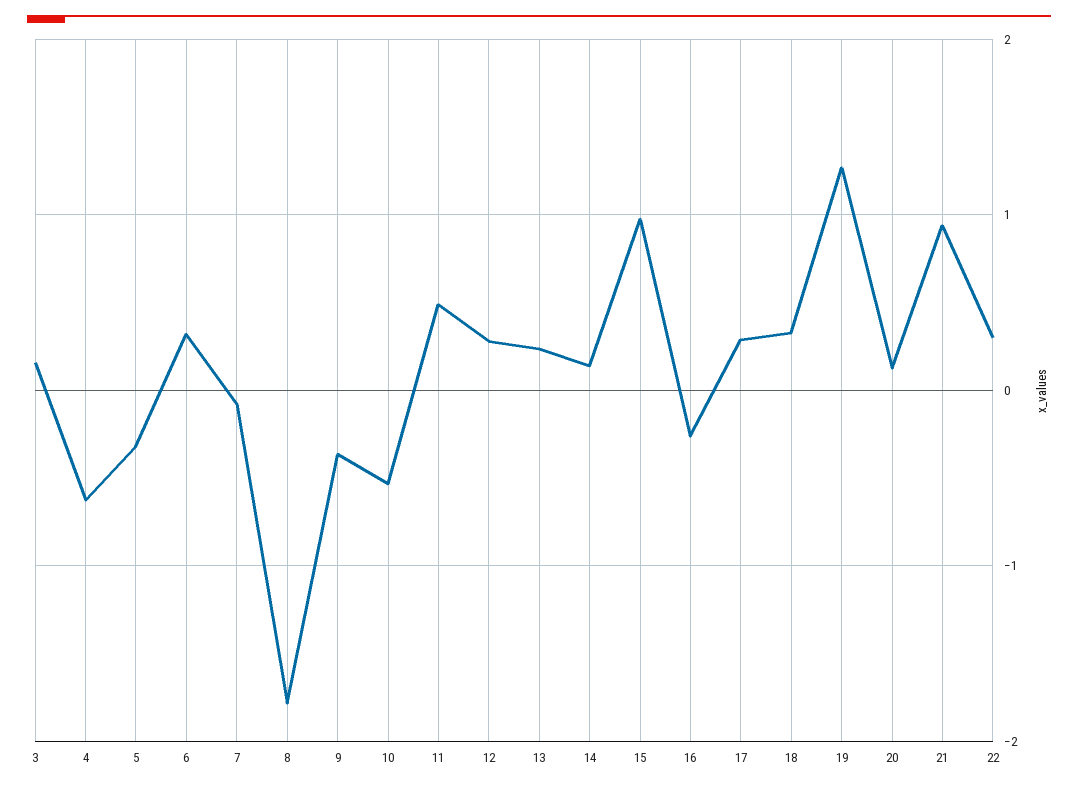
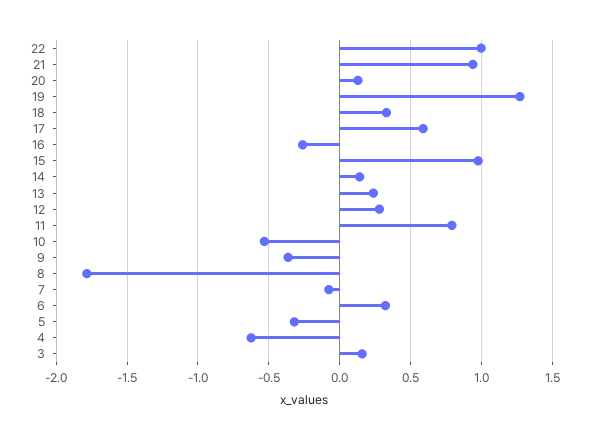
11: 0.5 -> 0.8
17: 0.3 -> 0.6
22: 0.3 -> 1

